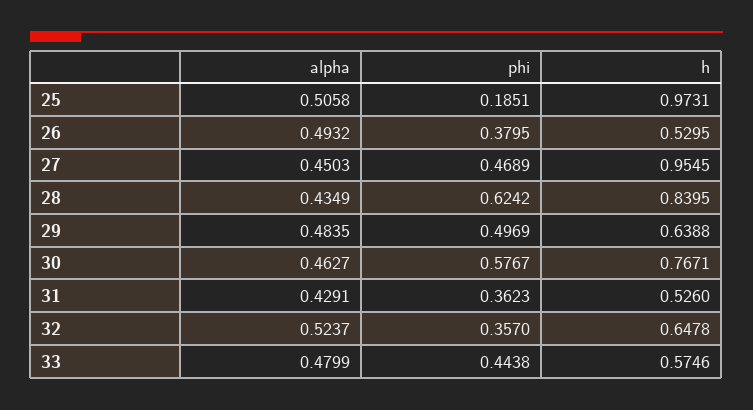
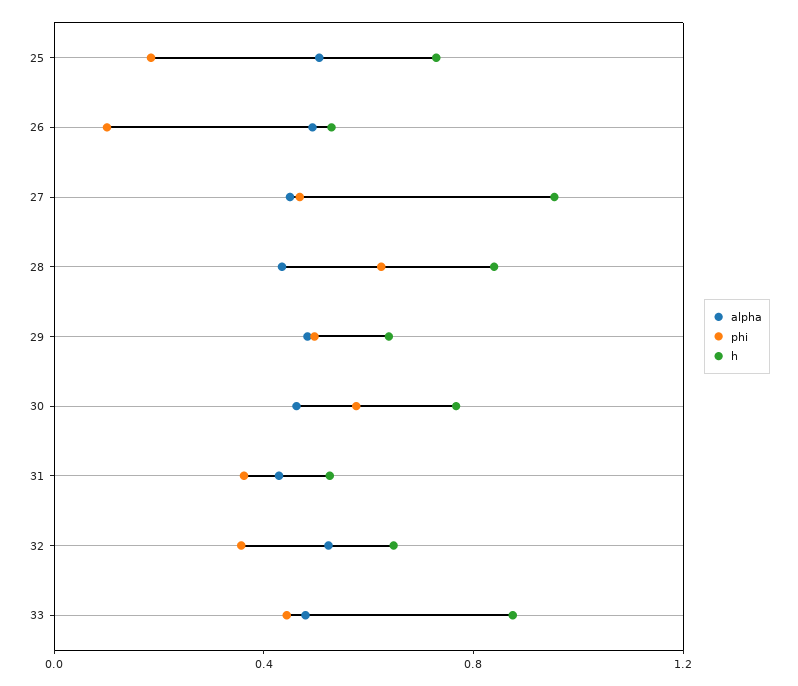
h, 25: 0.9731 -> 0.7
phi, 26: 0.3795 -> 0.1
h, 33: 0.5746 -> 0.9

